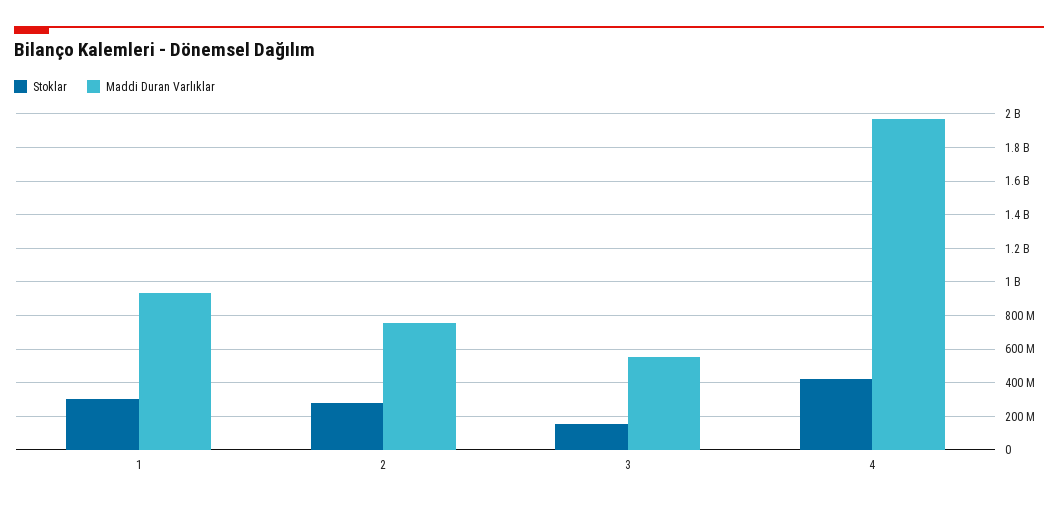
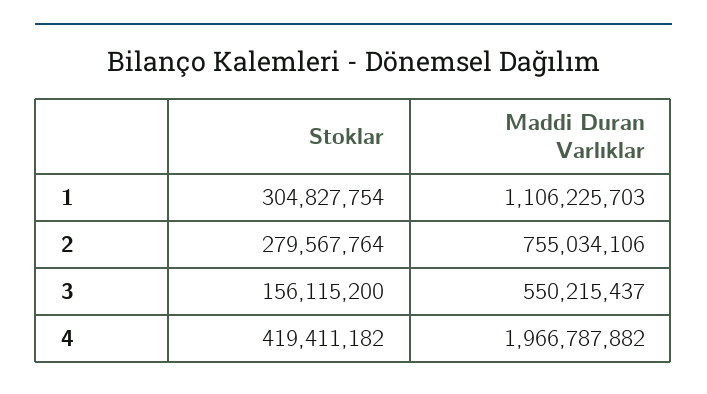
Maddi Duran Varlıklar, 1: 950000000 -> 1106225703

